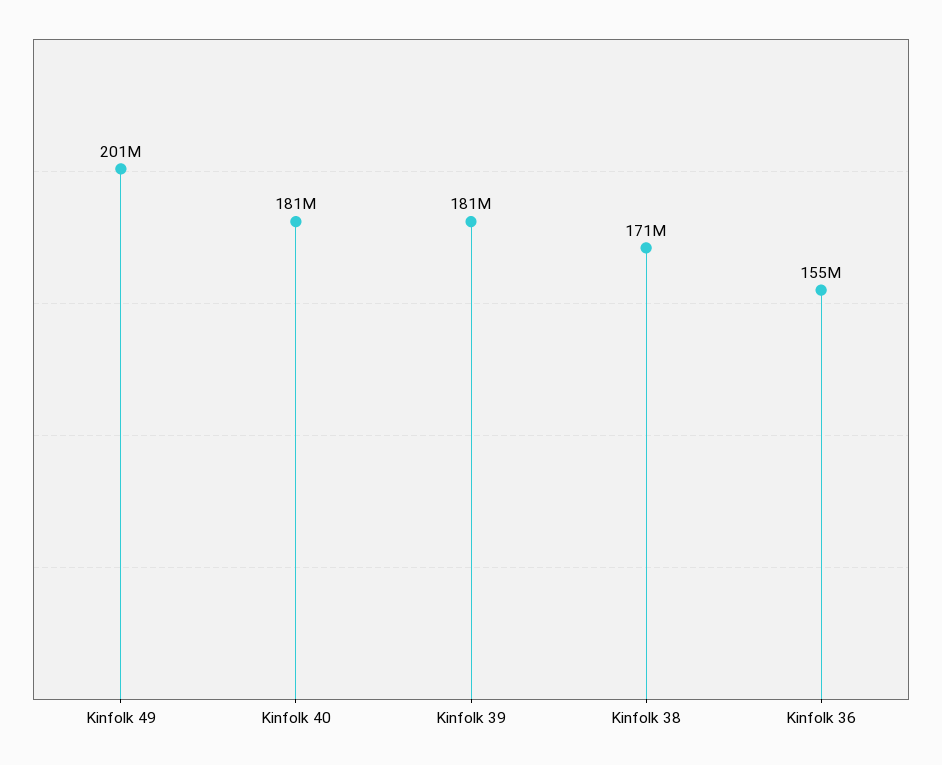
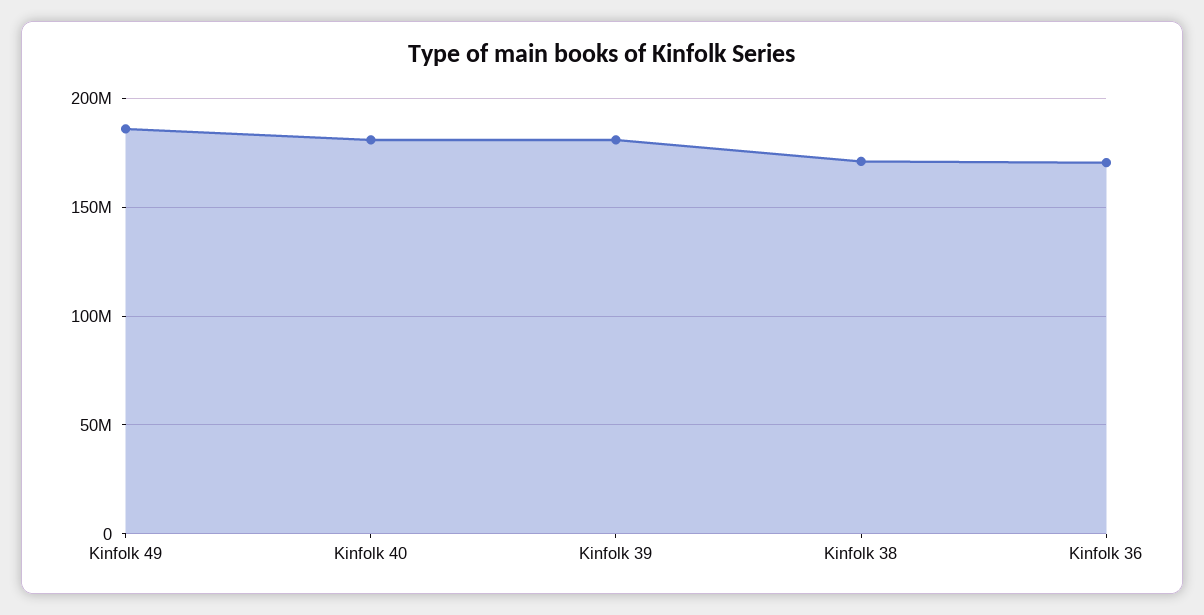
Kinfolk 49: 201000000 -> 185000000
Kinfolk 36: 155000000 -> 170000000

